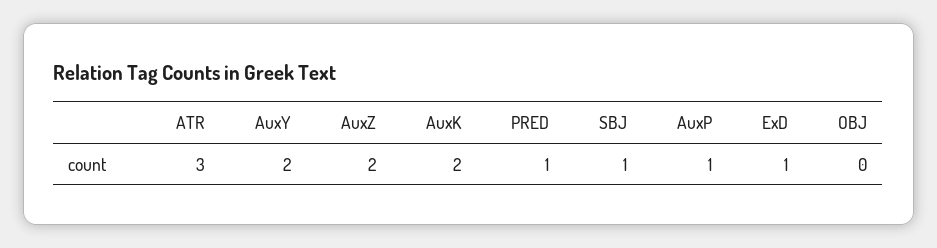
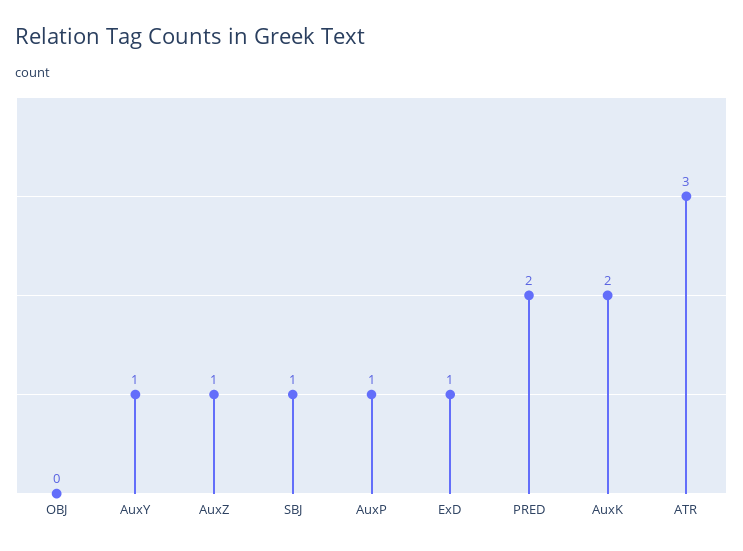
AuxY: 2 -> 1
AuxZ: 2 -> 1
PRED: 1 -> 2

